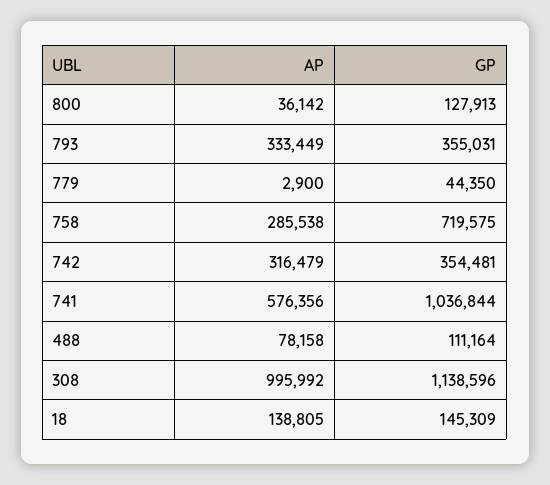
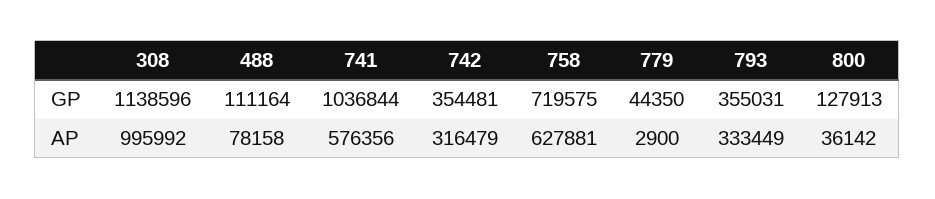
AP, 758: 285538 -> 627881
AP, 18: 138805 -> none
GP, 18: 145309 -> none

